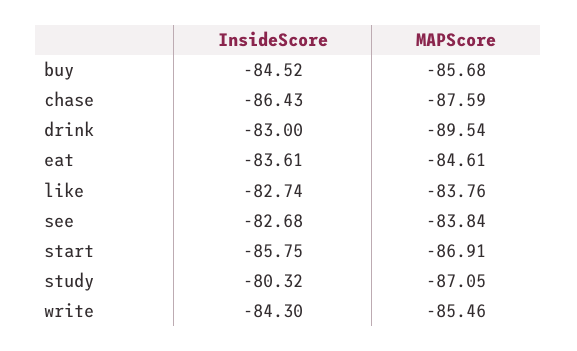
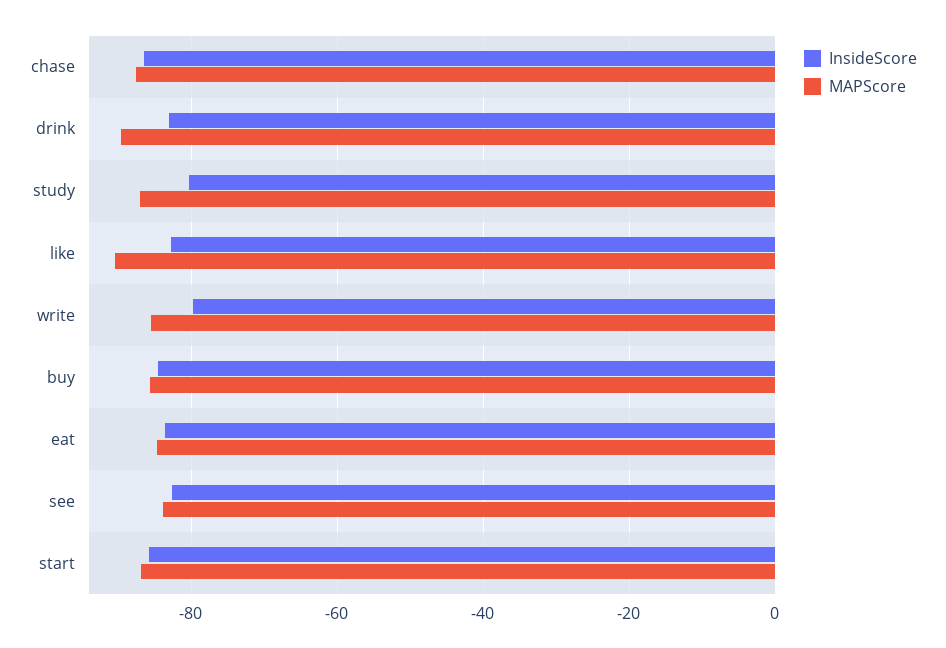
MAPScore, like: -83.76 -> -90
InsideScore, write: -84.3 -> -80

